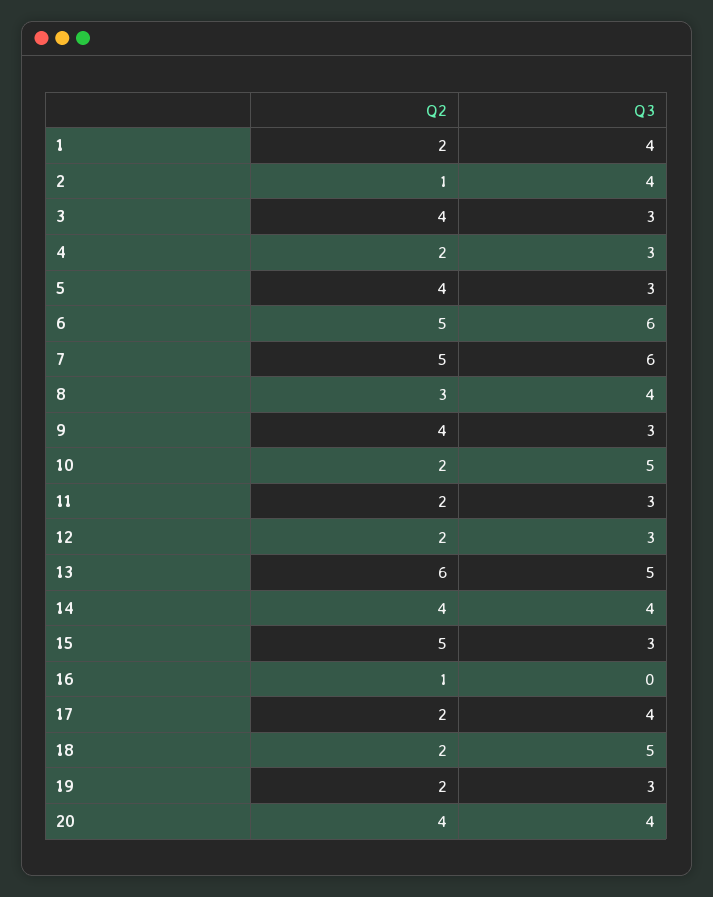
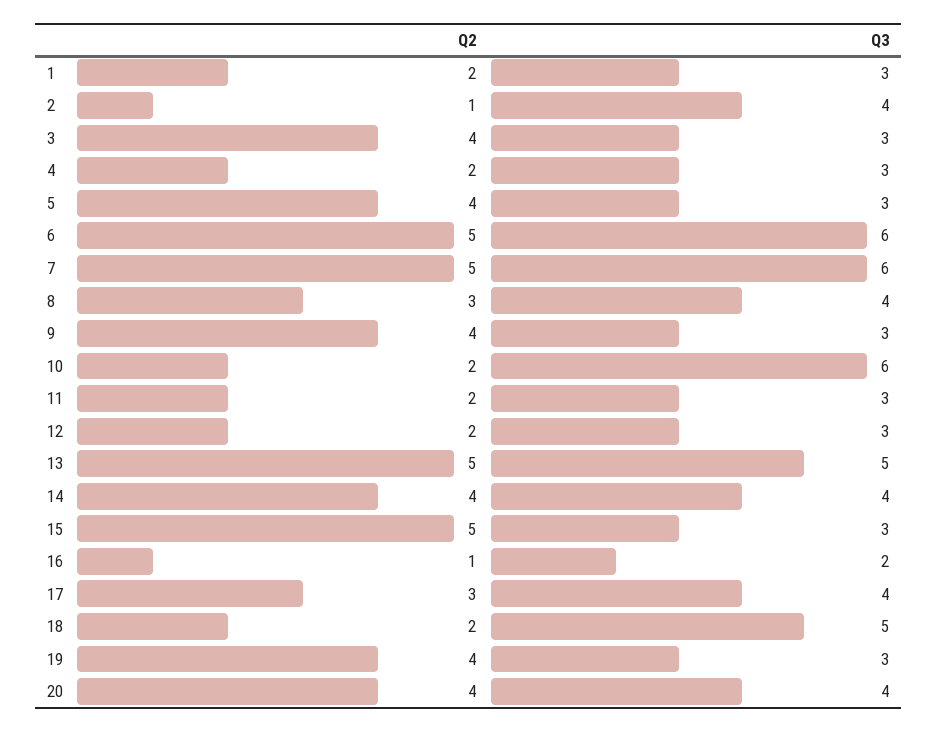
Q3, 1: 4 -> 3
Q3, 10: 5 -> 6
Q2, 13: 6 -> 5
Q3, 16: 0 -> 2
Q2, 17: 2 -> 3
Q2, 19: 2 -> 4

